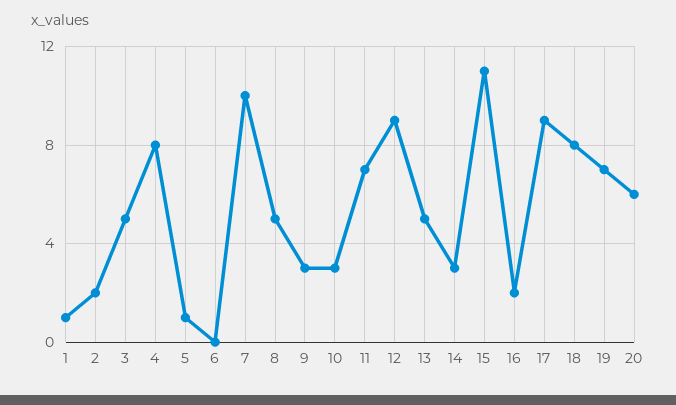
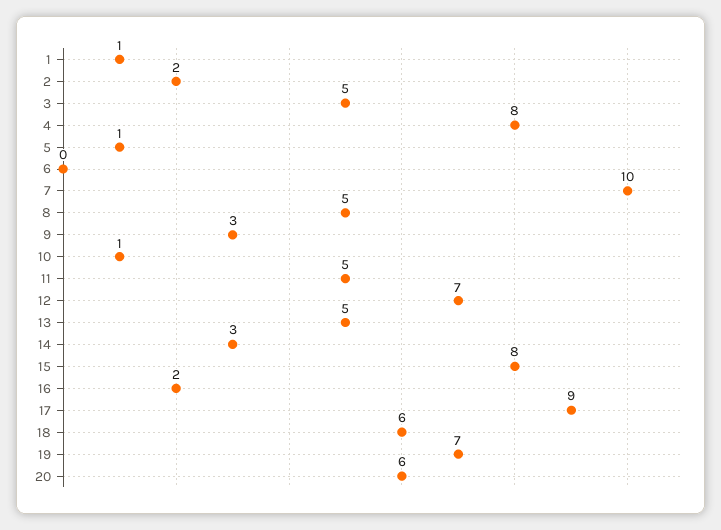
10: 3 -> 1
11: 7 -> 5
12: 9 -> 7
15: 11 -> 8
18: 8 -> 6

